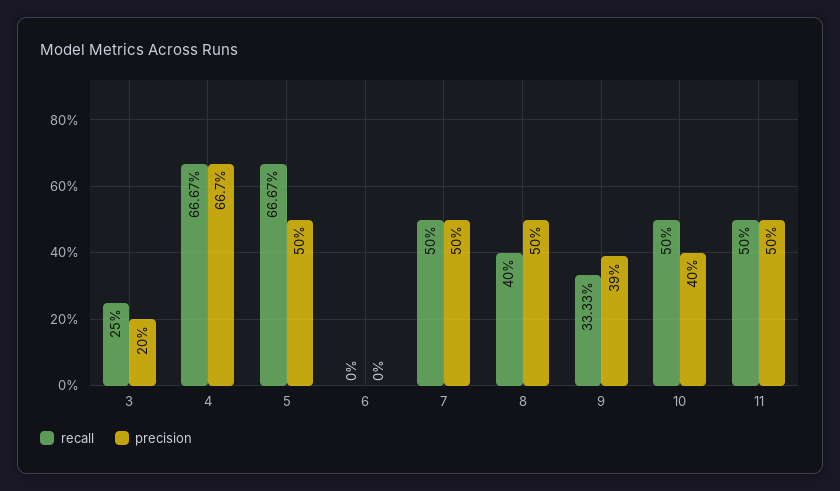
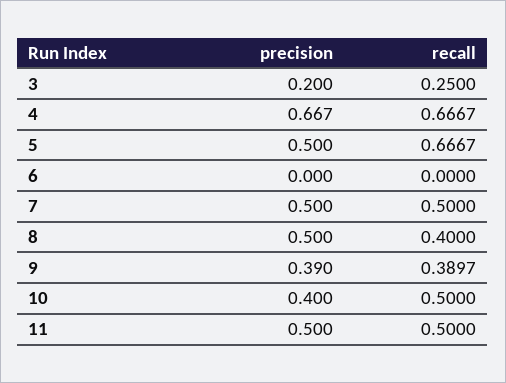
recall, 9: 0.3333 -> 0.3897

